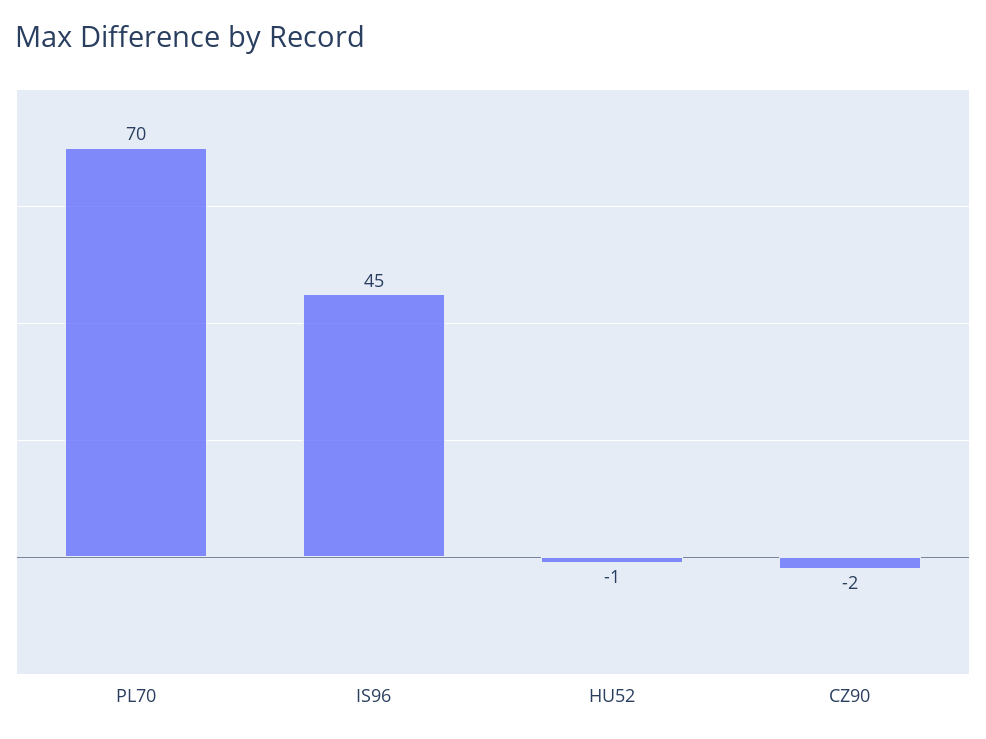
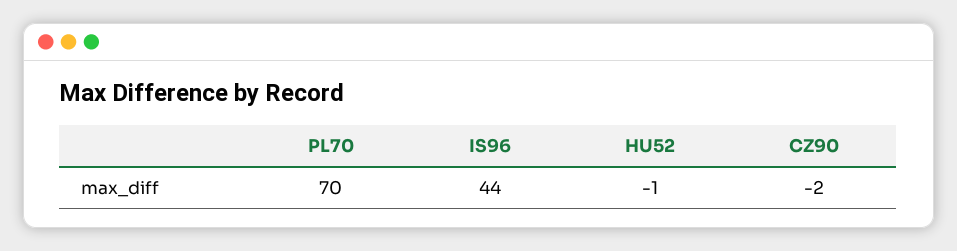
IS96: 45 -> 44

